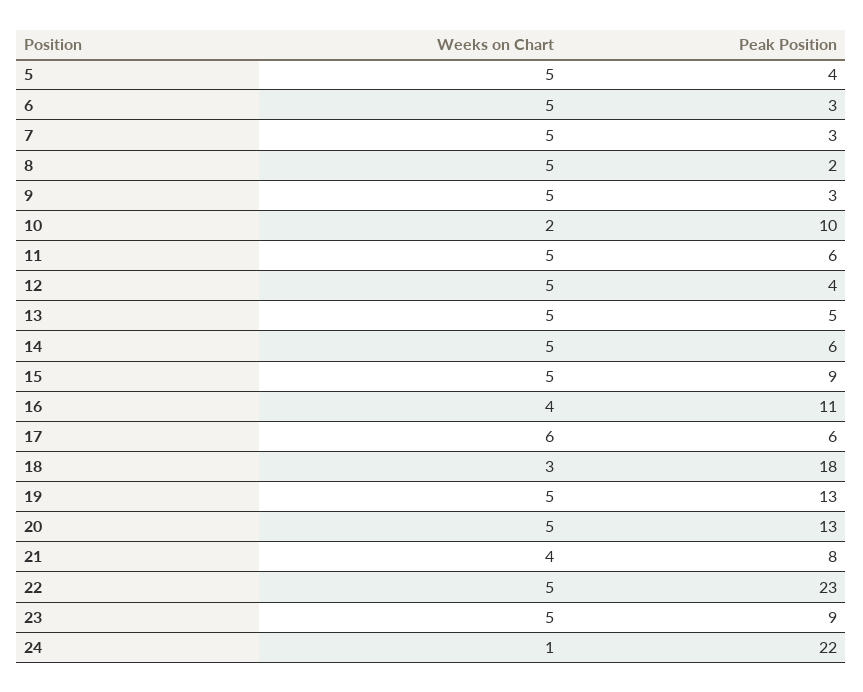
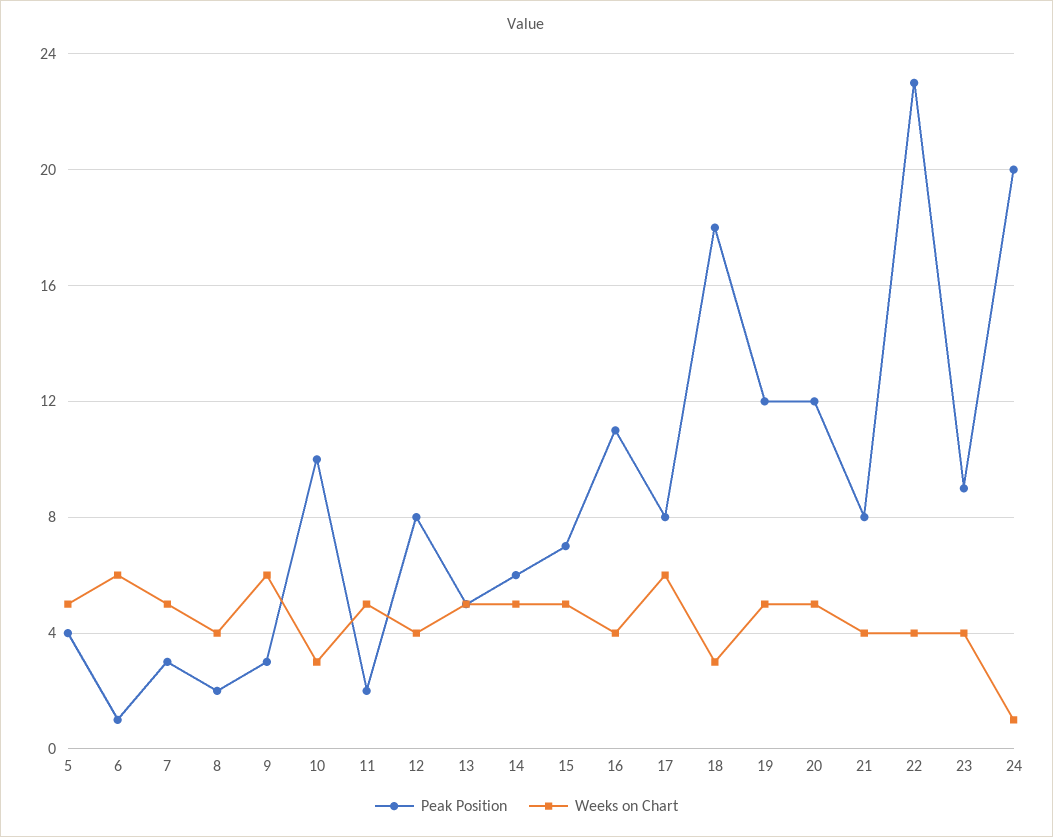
Weeks on Chart, 6: 5 -> 6
Peak Position, 6: 3 -> 1
Weeks on Chart, 8: 5 -> 4
Weeks on Chart, 9: 5 -> 6
Weeks on Chart, 10: 2 -> 3
Peak Position, 11: 6 -> 2
Weeks on Chart, 12: 5 -> 4
Peak Position, 12: 4 -> 8
Peak Position, 15: 9 -> 7
Peak Position, 17: 6 -> 8
Peak Position, 19: 13 -> 12
Peak Position, 20: 13 -> 12
Weeks on Chart, 22: 5 -> 4
Weeks on Chart, 23: 5 -> 4
Peak Position, 24: 22 -> 20

